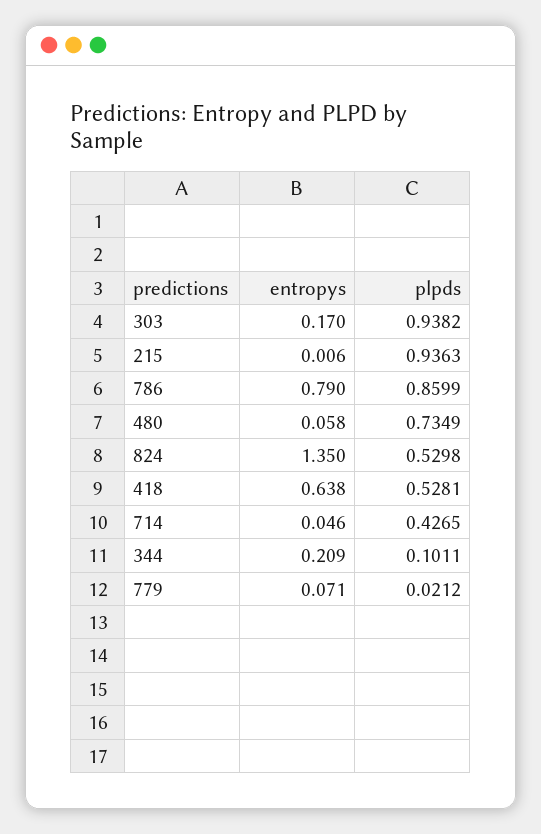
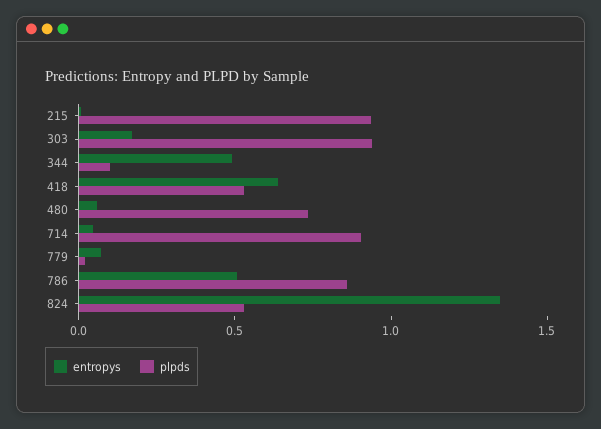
entropys, 786: 0.79 -> 0.5
plpds, 714: 0.4265 -> 0.9
entropys, 344: 0.209 -> 0.5

